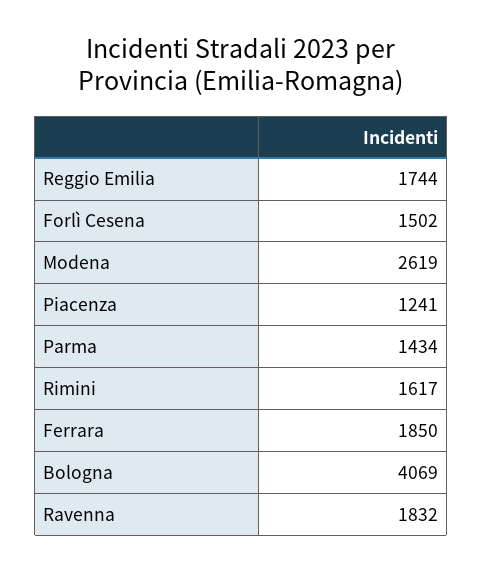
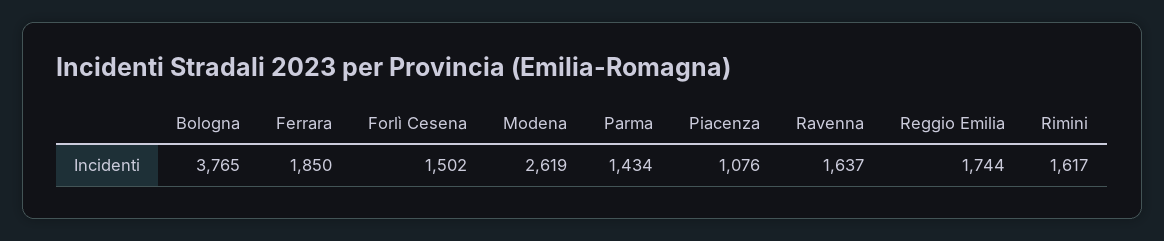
Piacenza: 1241 -> 1076
Bologna: 4069 -> 3765
Ravenna: 1832 -> 1637

